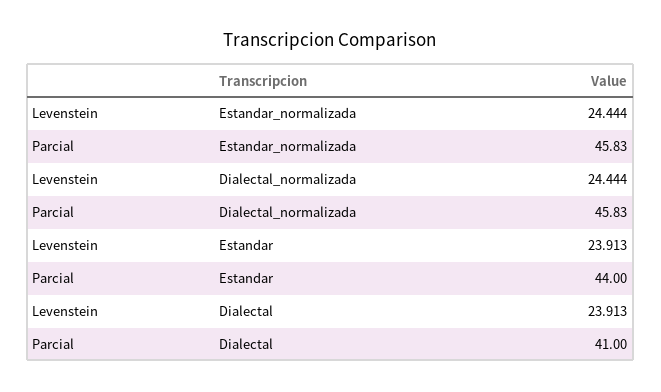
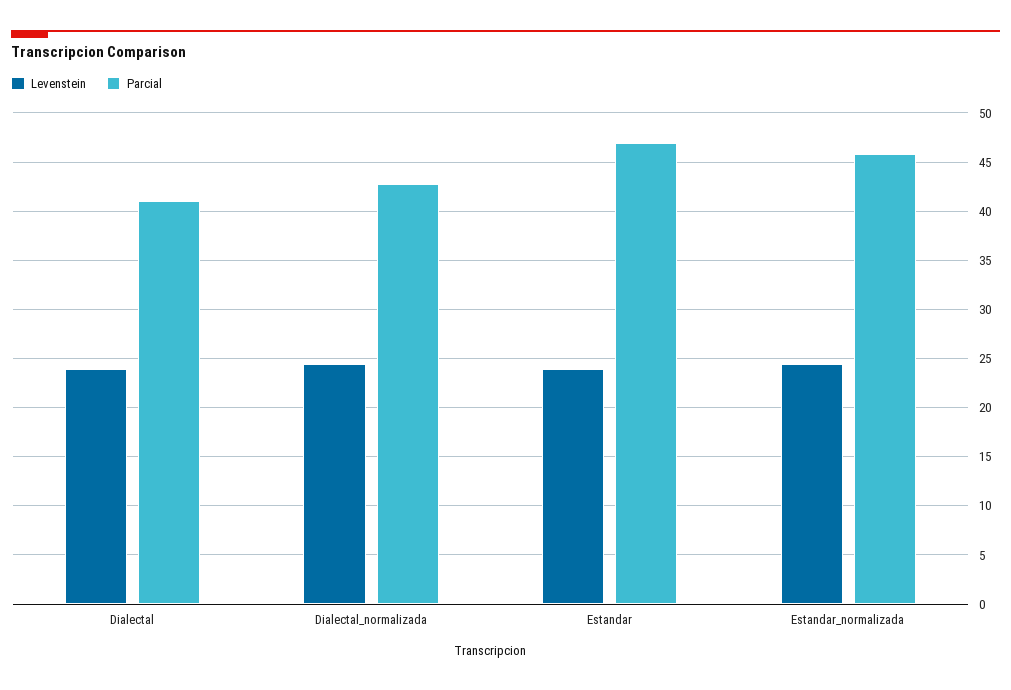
Parcial, Dialectal_normalizada: 45.83 -> 43
Parcial, Estandar: 44 -> 47

